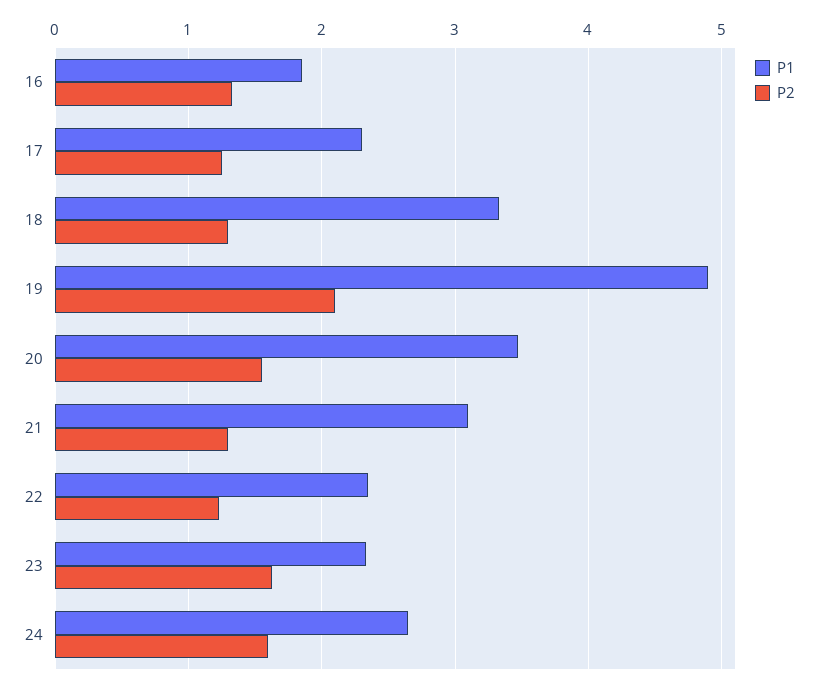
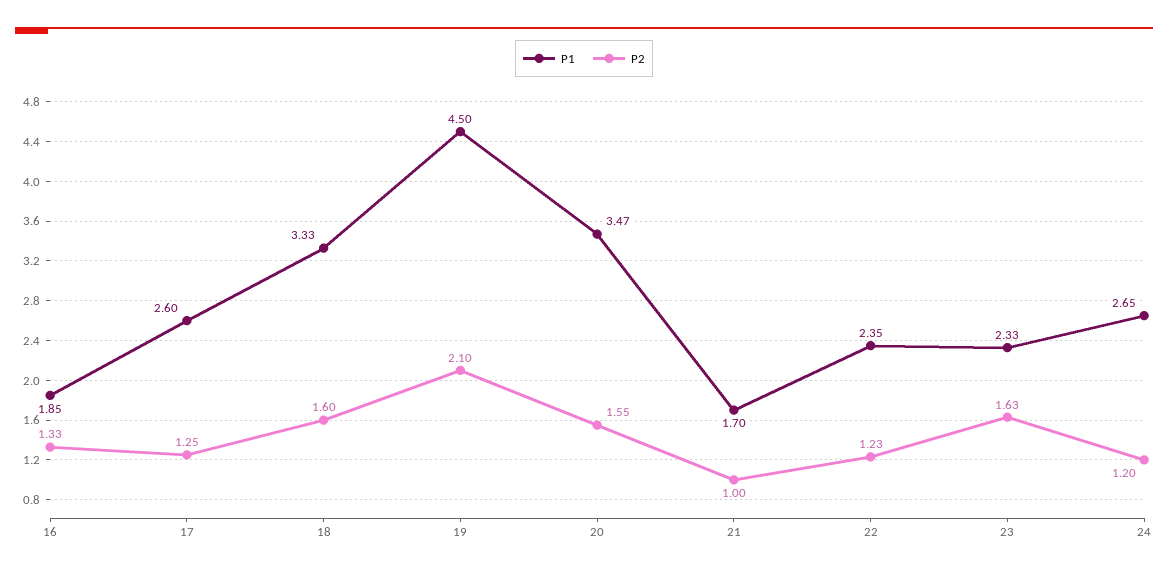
P1, 17: 2.3 -> 2.6
P2, 18: 1.3 -> 1.6
P1, 19: 4.9 -> 4.5
P1, 21: 3.1 -> 1.7
P2, 21: 1.3 -> 1
P2, 24: 1.6 -> 1.2

